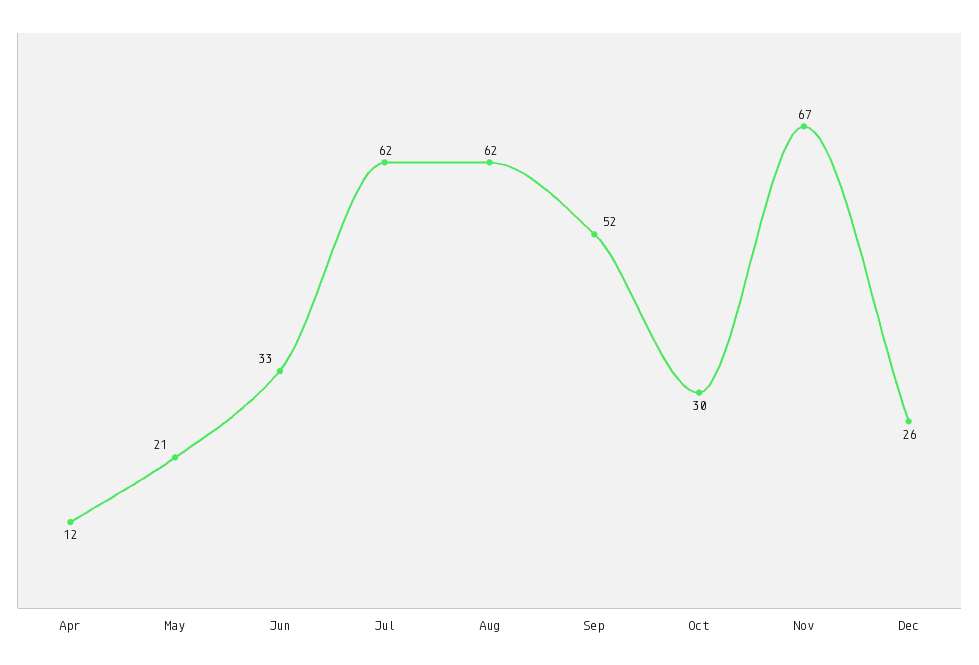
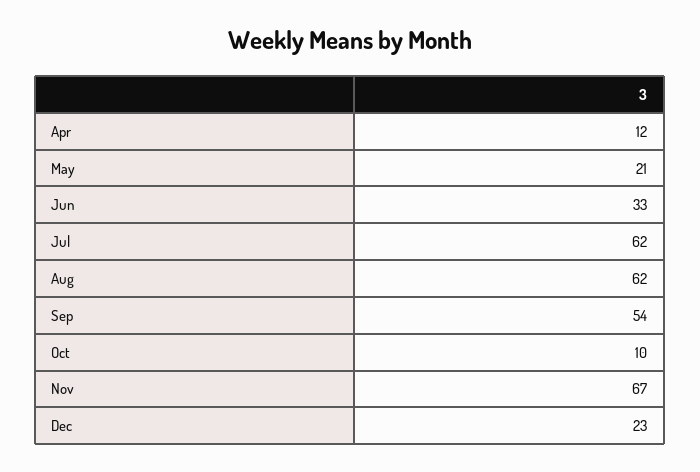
Sep: 52 -> 54
Oct: 30 -> 10
Dec: 26 -> 23

